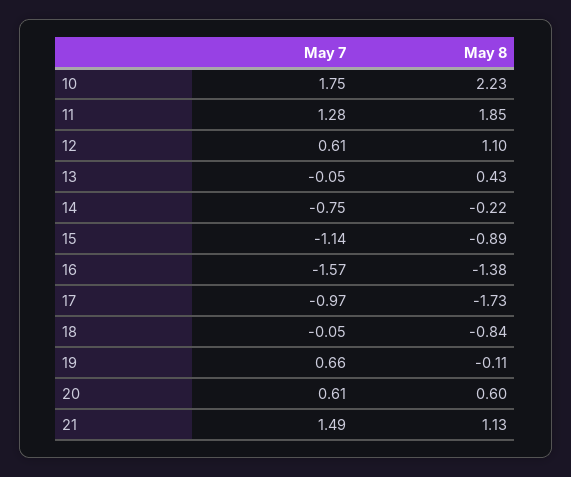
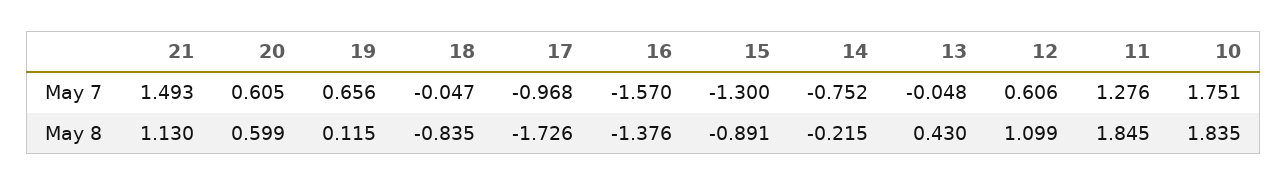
May 8, 10: 2.23 -> 1.835
May 7, 15: -1.14 -> -1.3
May 8, 19: -0.11 -> 0.115

